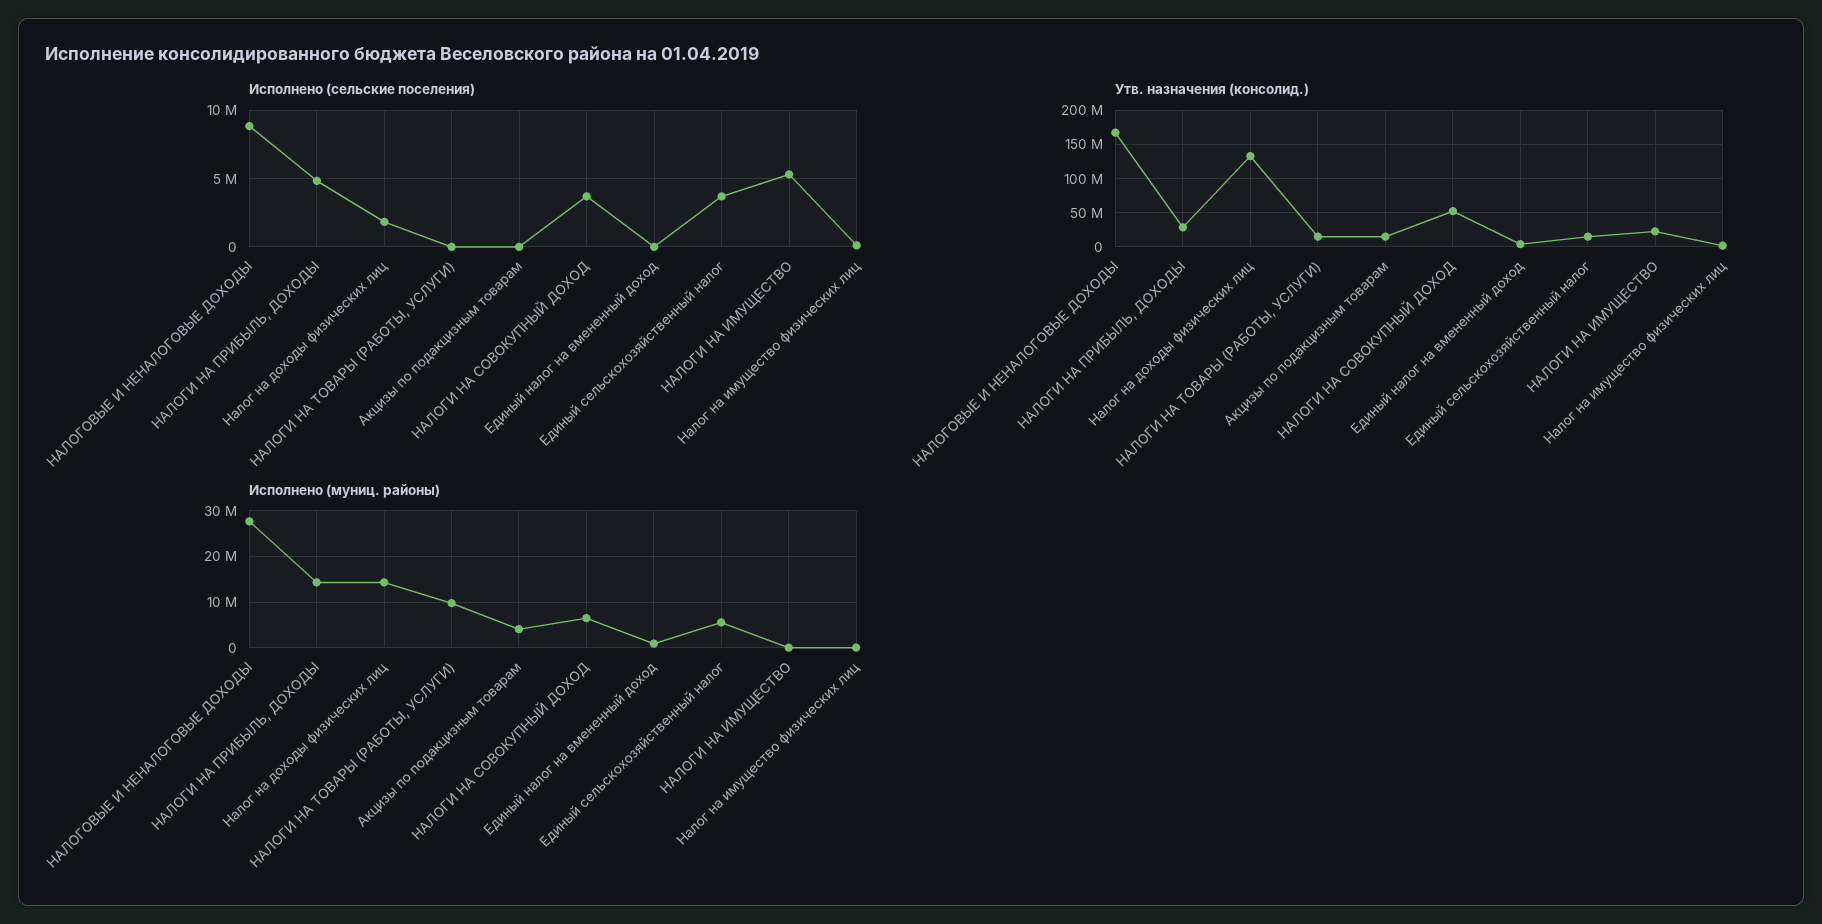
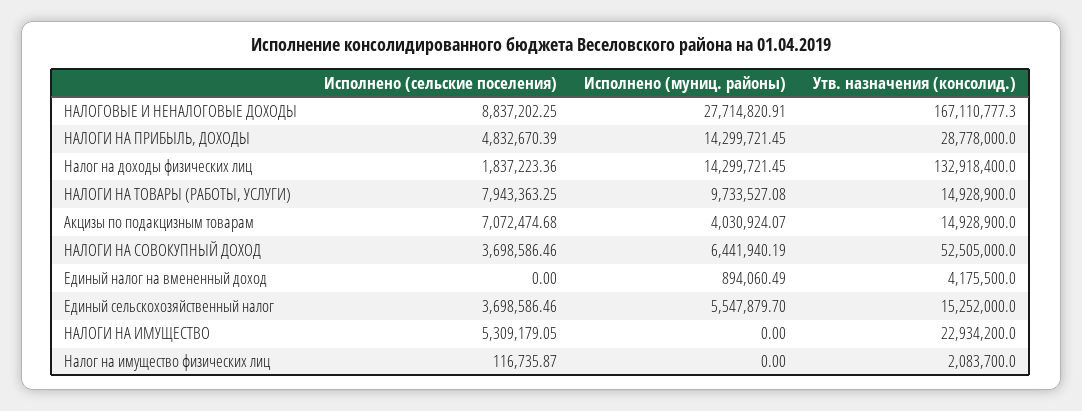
Исполнено (сельские поселения), НАЛОГИ НА ТОВАРЫ (РАБОТЫ, УСЛУГИ): 0 -> 7943363.25
Исполнено (сельские поселения), Акцизы по подакцизным товарам: 0 -> 7072474.68

